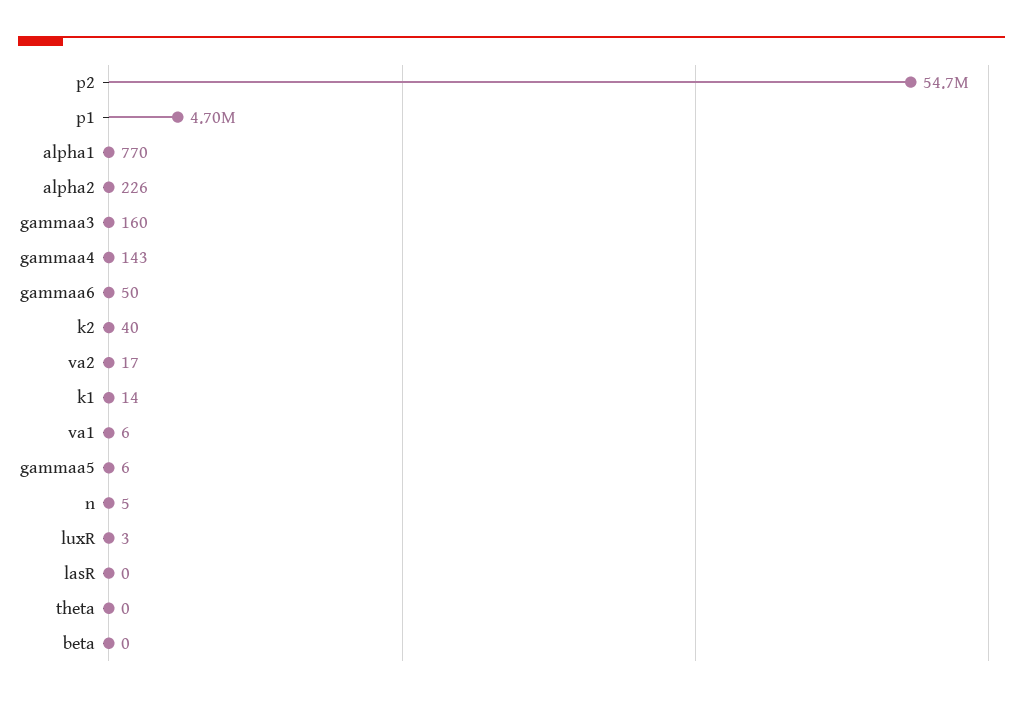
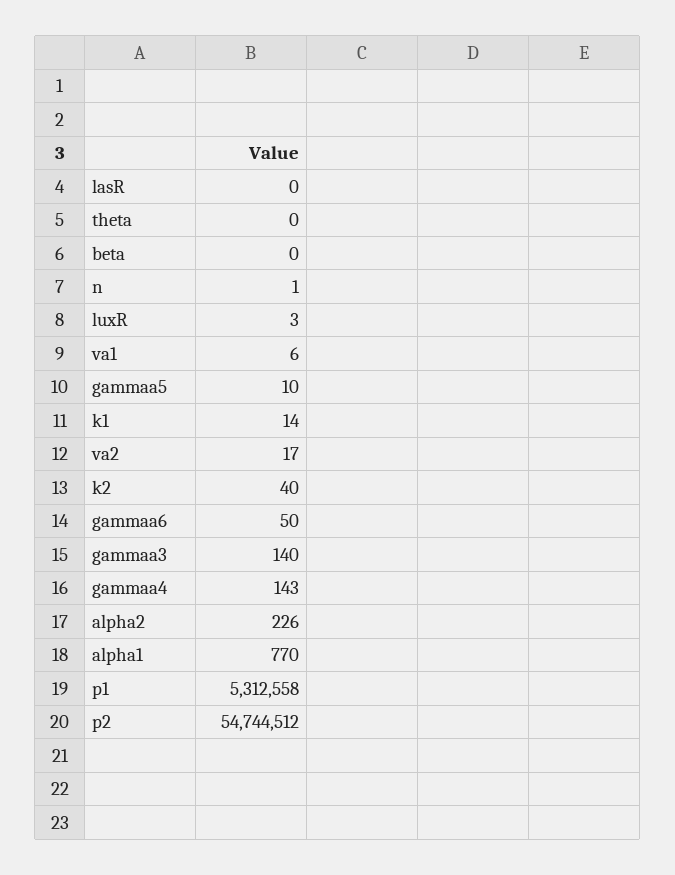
p1: 4700000 -> 5312558
gammaa3: 160 -> 140
gammaa5: 6 -> 10
n: 5 -> 1

